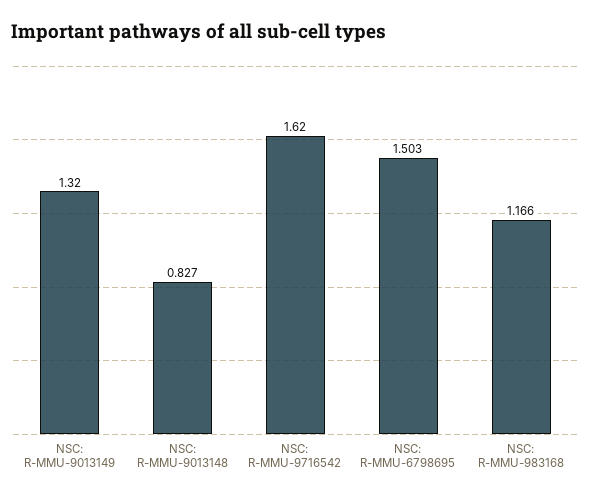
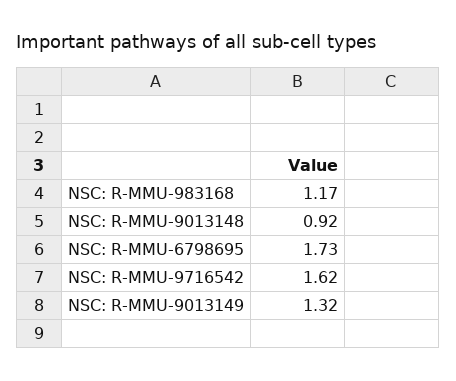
NSC: R-MMU-9013148: 0.827 -> 0.92
NSC: R-MMU-6798695: 1.503 -> 1.73

